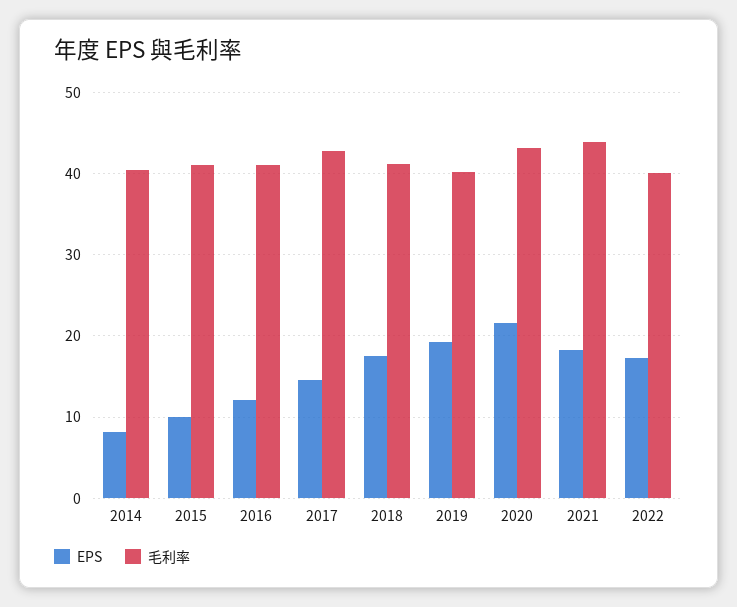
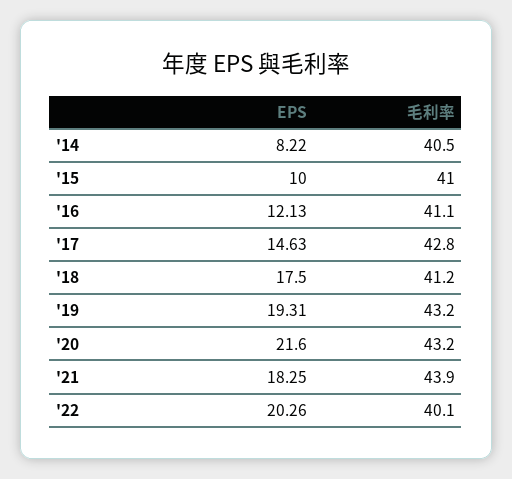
毛利率, 2019: 40 -> 43.2
EPS, 2022: 17 -> 20.26

